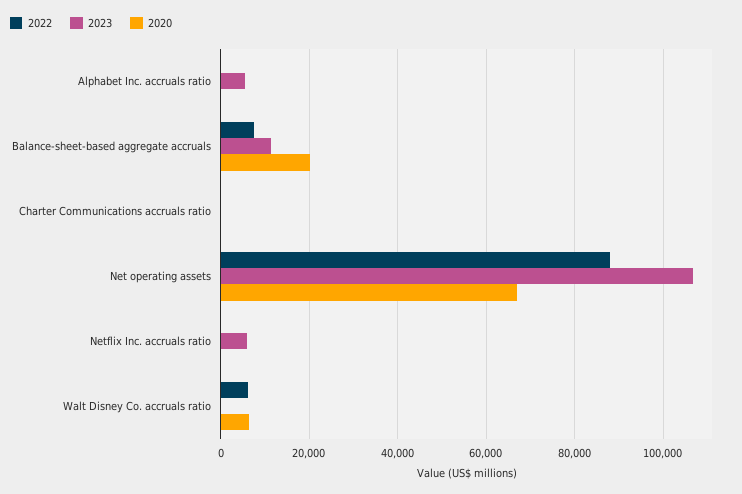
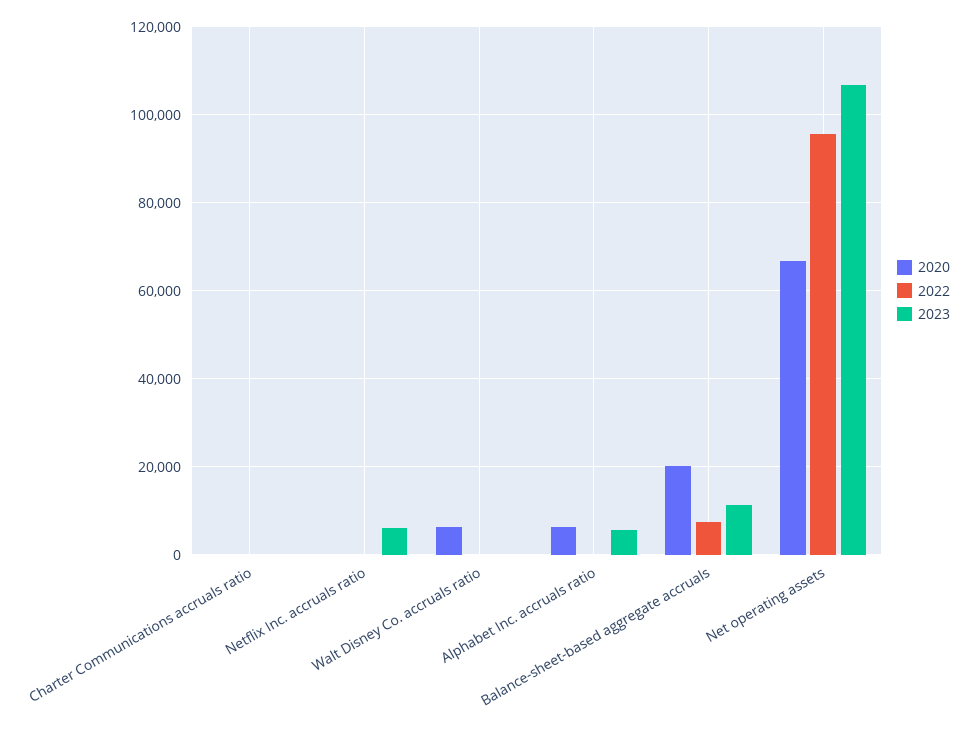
2020, Alphabet Inc. accruals ratio: 0 -> 6000
2022, Net operating assets: 88000 -> 96000
2022, Walt Disney Co. accruals ratio: 6000 -> 0

